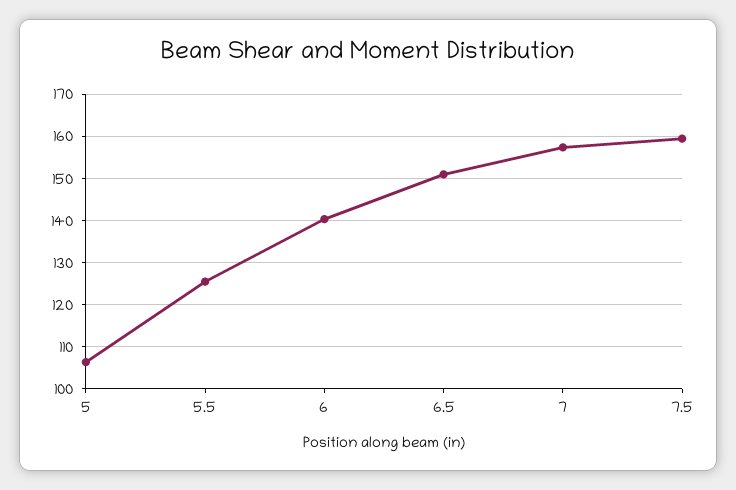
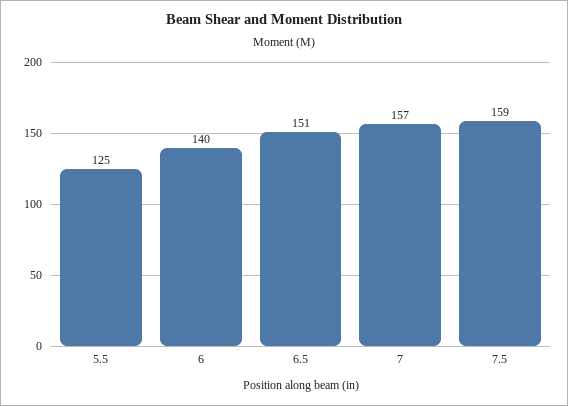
5: 106 -> none

